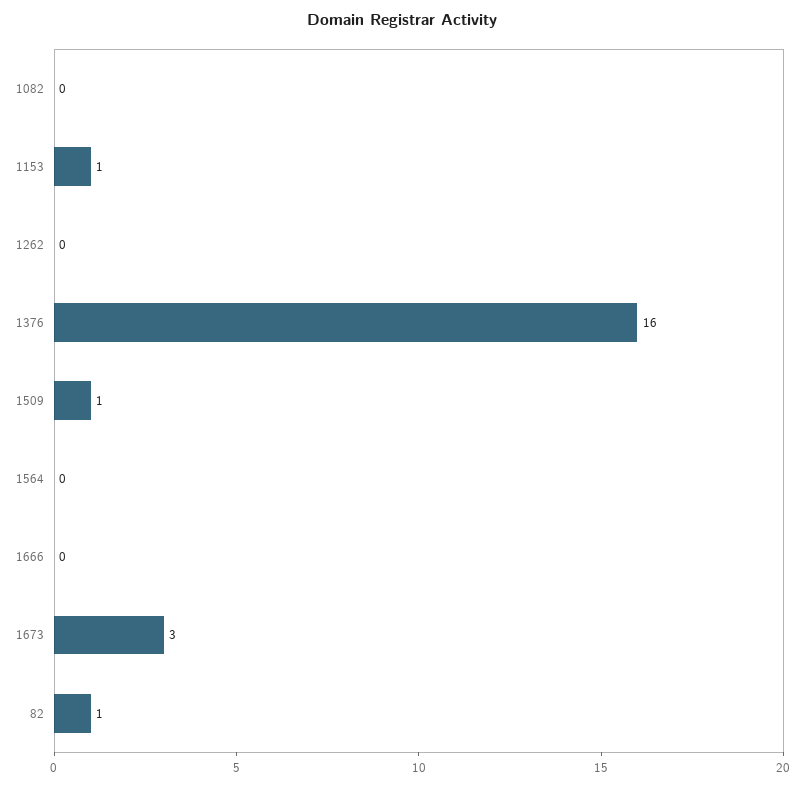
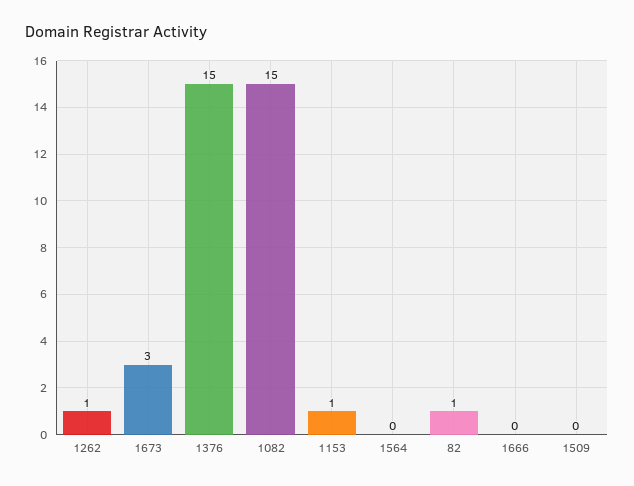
1082: 0 -> 15
1262: 0 -> 1
1376: 16 -> 15
1509: 1 -> 0

